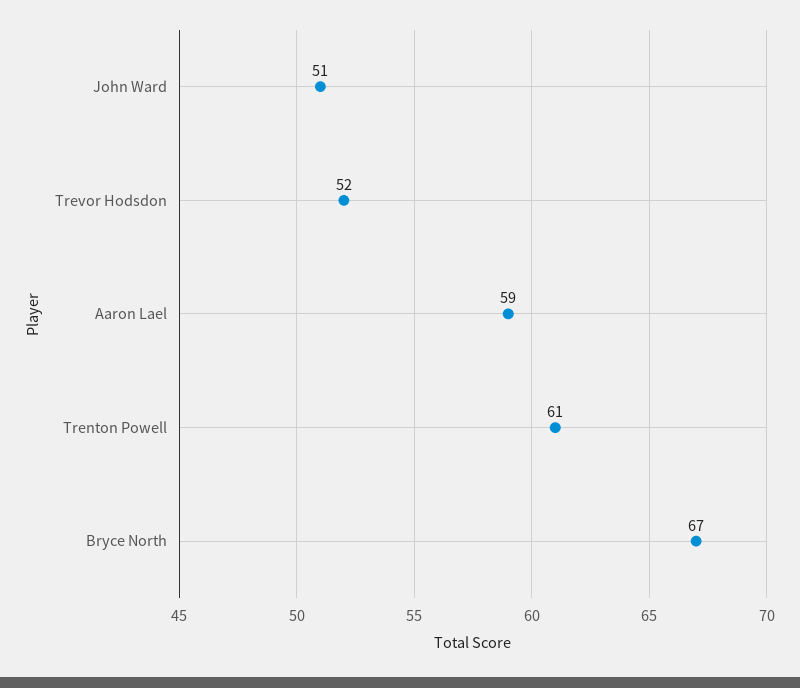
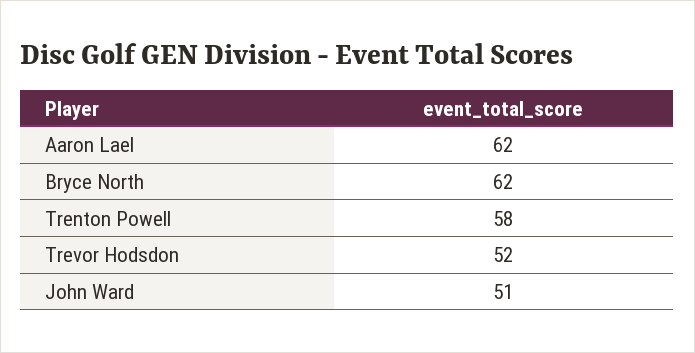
Aaron Lael: 59 -> 62
Trenton Powell: 61 -> 58
Bryce North: 67 -> 62

